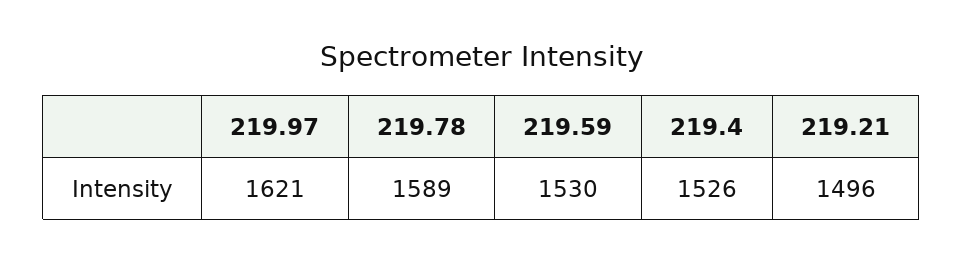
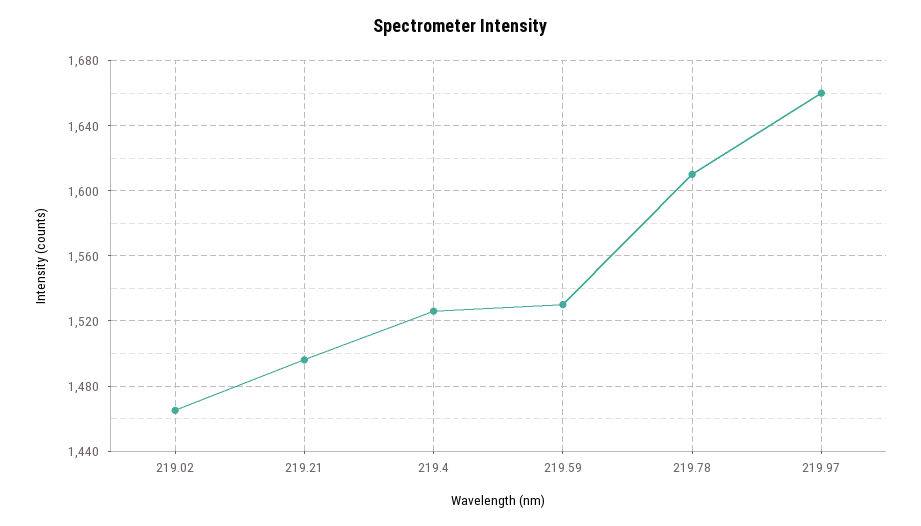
219.97: 1621 -> 1660
219.78: 1589 -> 1610
219.02: none -> 1465

